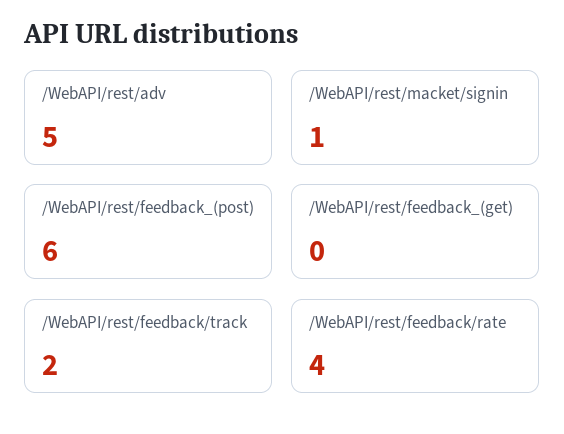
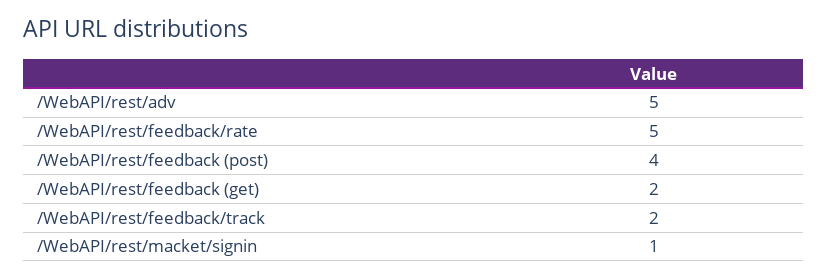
/WebAPI/rest/feedback_(post): 6 -> 4
/WebAPI/rest/feedback_(get): 0 -> 2
/WebAPI/rest/feedback/rate: 4 -> 5

